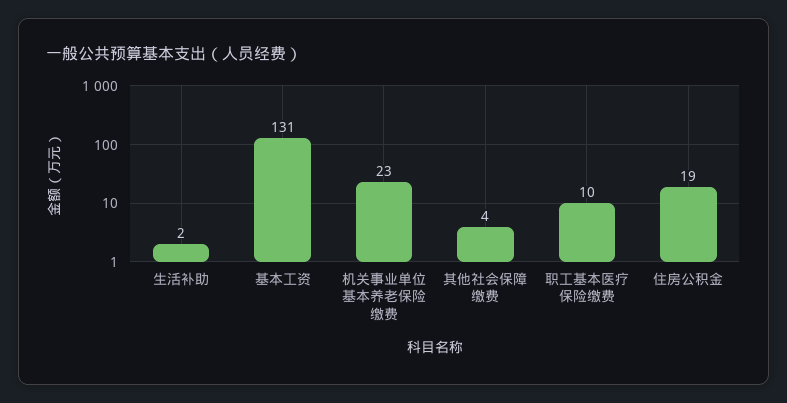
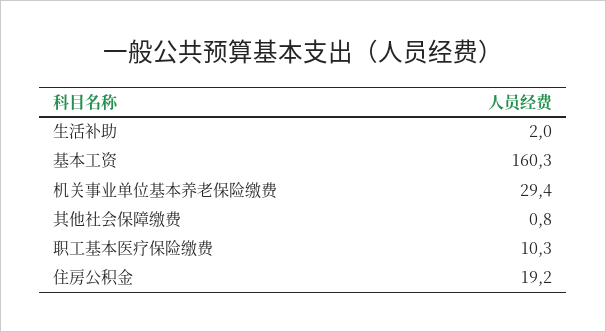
基本工资: 131 -> 160.3
机关事业单位基本养老保险缴费: 23 -> 29.4
其他社会保障缴费: 4 -> 0.8

